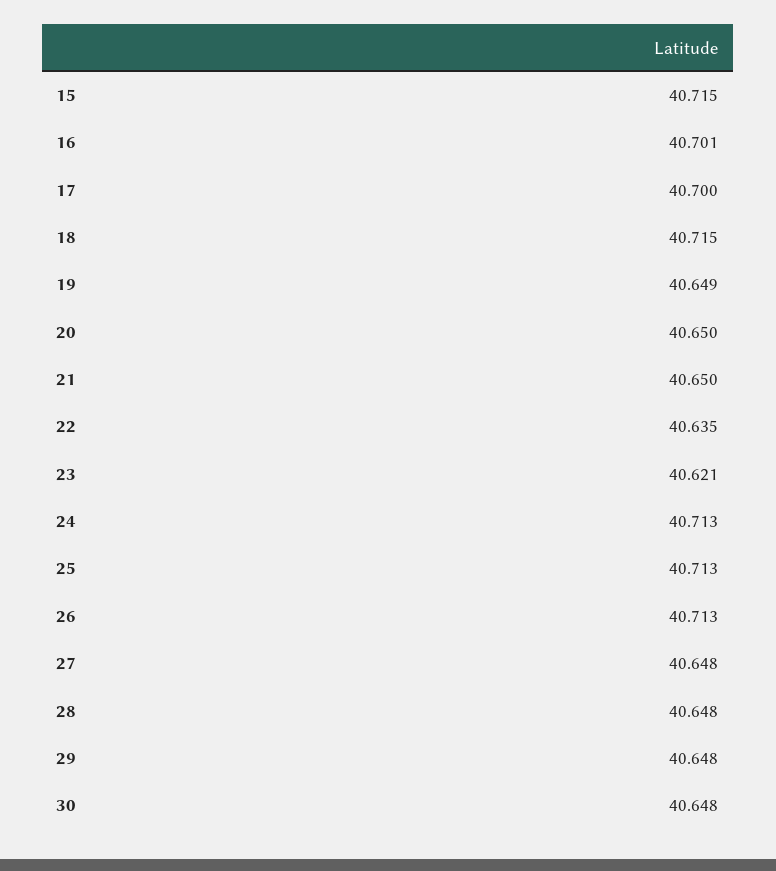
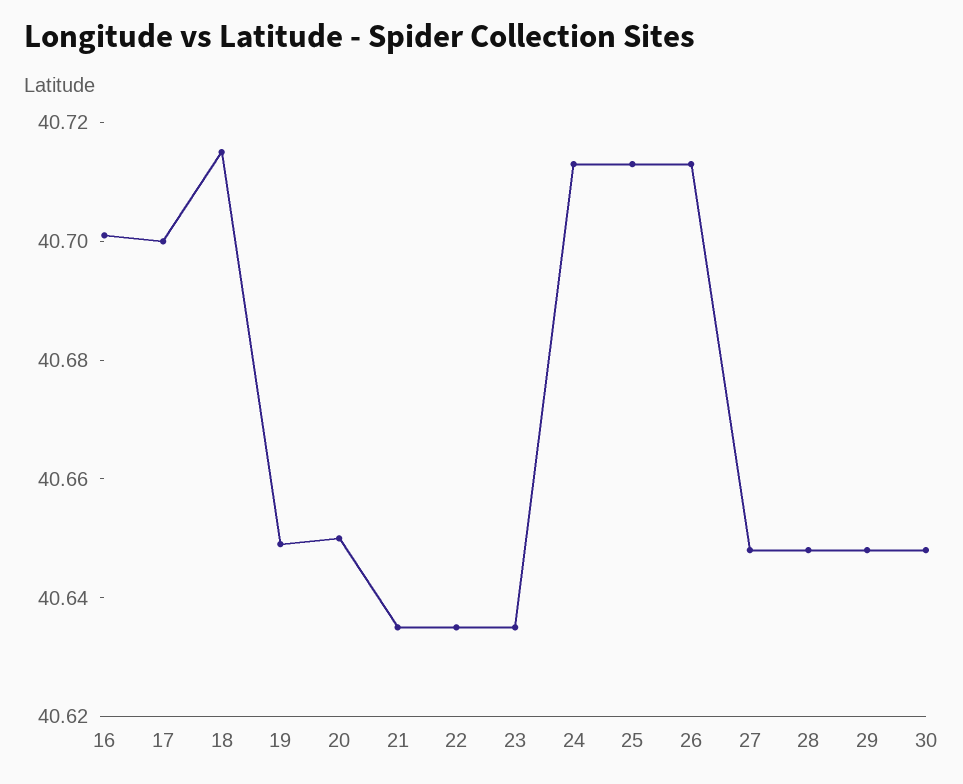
15: 40.715 -> none
21: 40.65 -> 40.635
23: 40.621 -> 40.635

